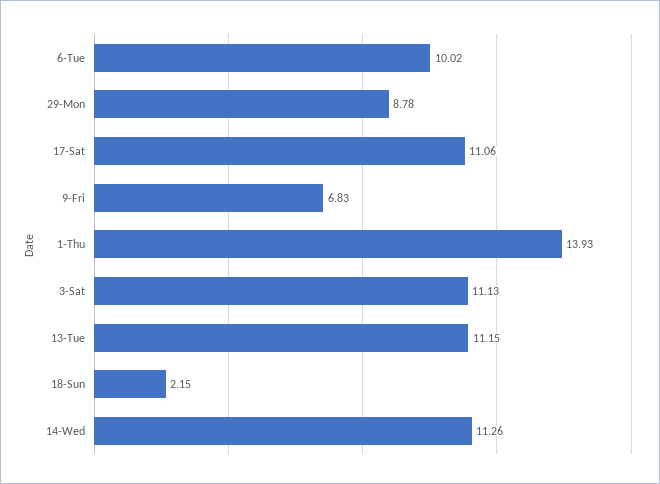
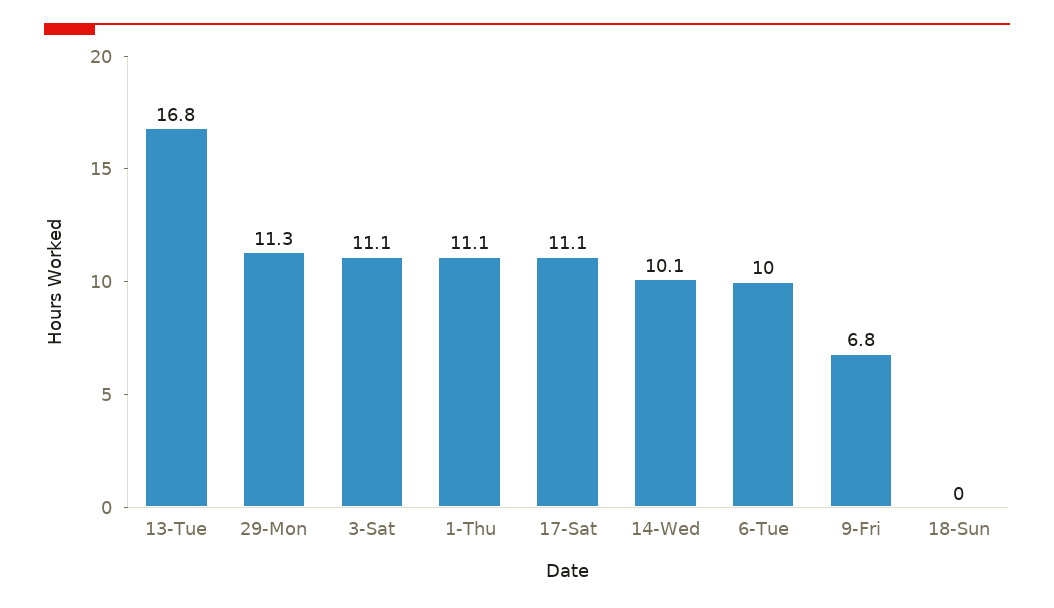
29-Mon: 8.78 -> 11.3
1-Thu: 13.93 -> 11.1
13-Tue: 11.15 -> 16.8
18-Sun: 2.15 -> 0
14-Wed: 11.26 -> 10.1

